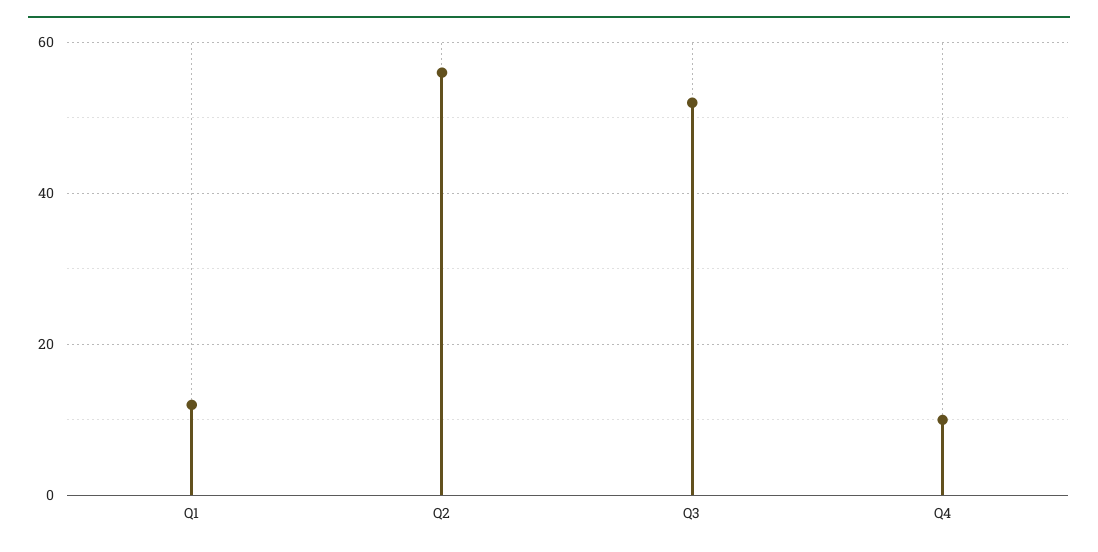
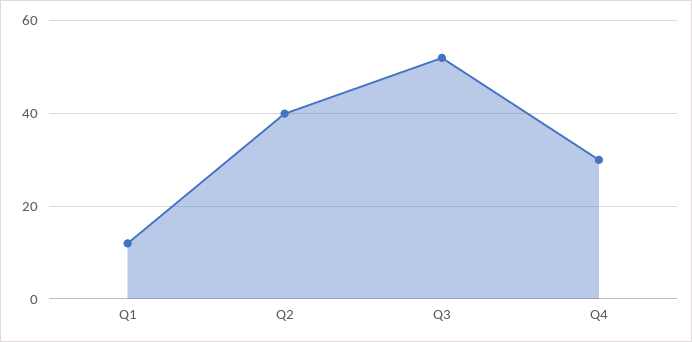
Q2: 55 -> 40
Q4: 10 -> 30

